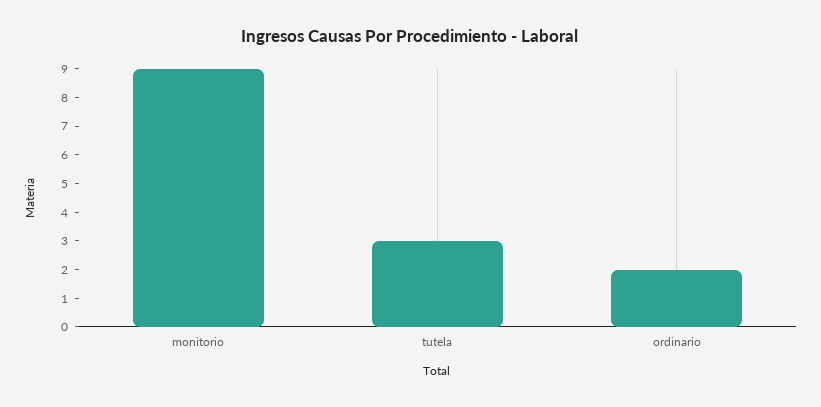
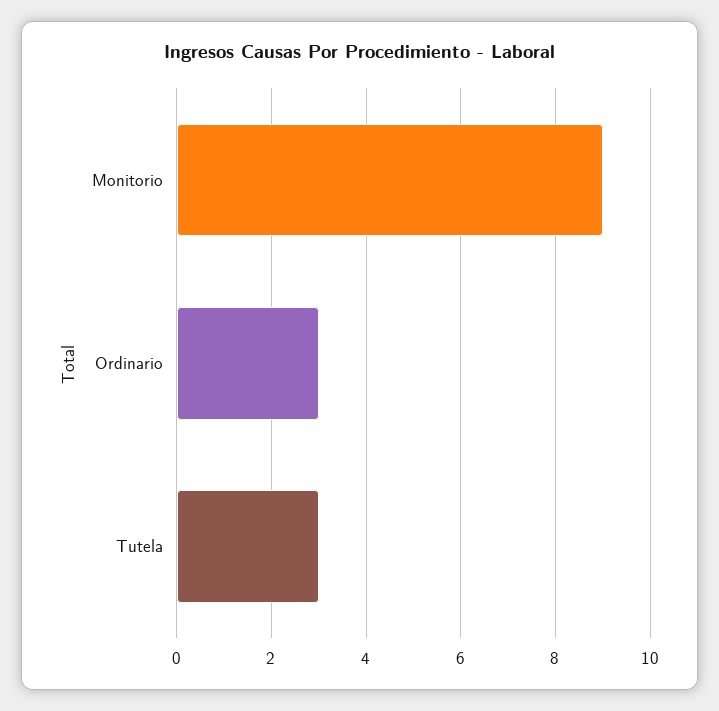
ordinario: 2 -> 3

